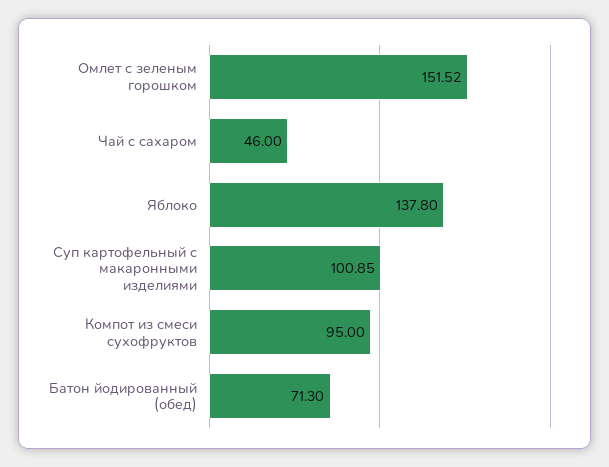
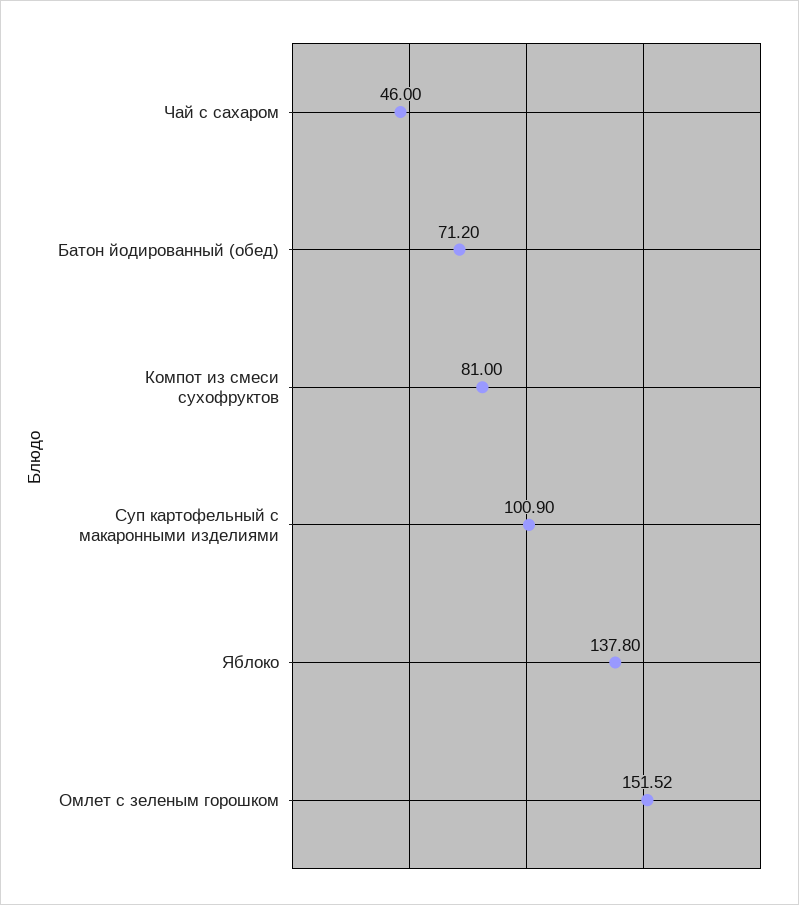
Суп картофельный с макаронными изделиями: 100.85 -> 100.9
Компот из смеси сухофруктов: 95 -> 81
Батон йодированный (обед): 71.3 -> 71.2

